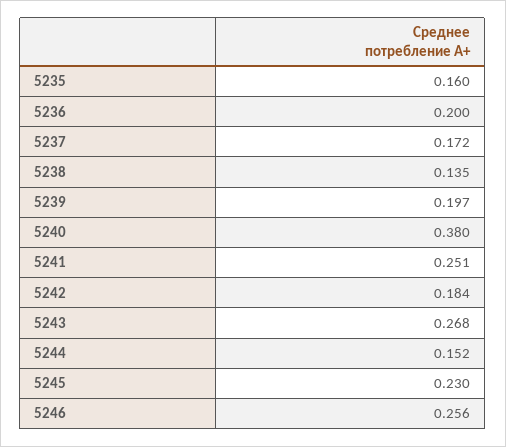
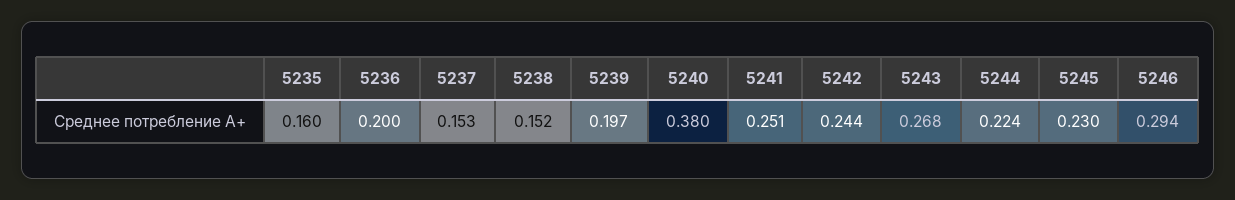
5237: 0.172 -> 0.153
5238: 0.135 -> 0.152
5242: 0.184 -> 0.244
5244: 0.152 -> 0.224
5246: 0.256 -> 0.294

